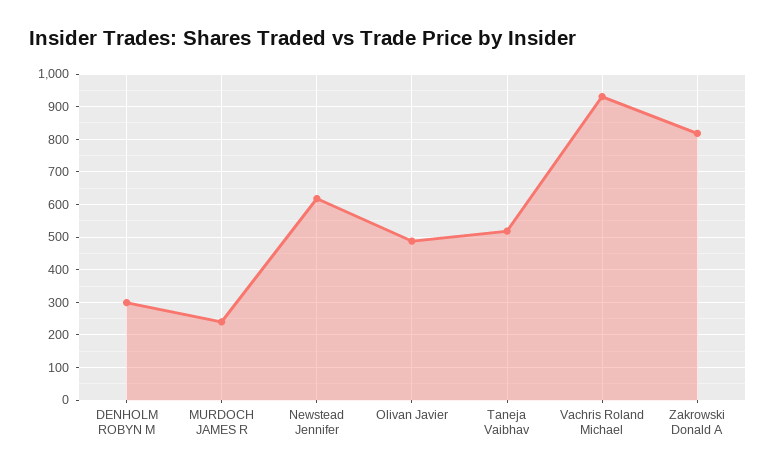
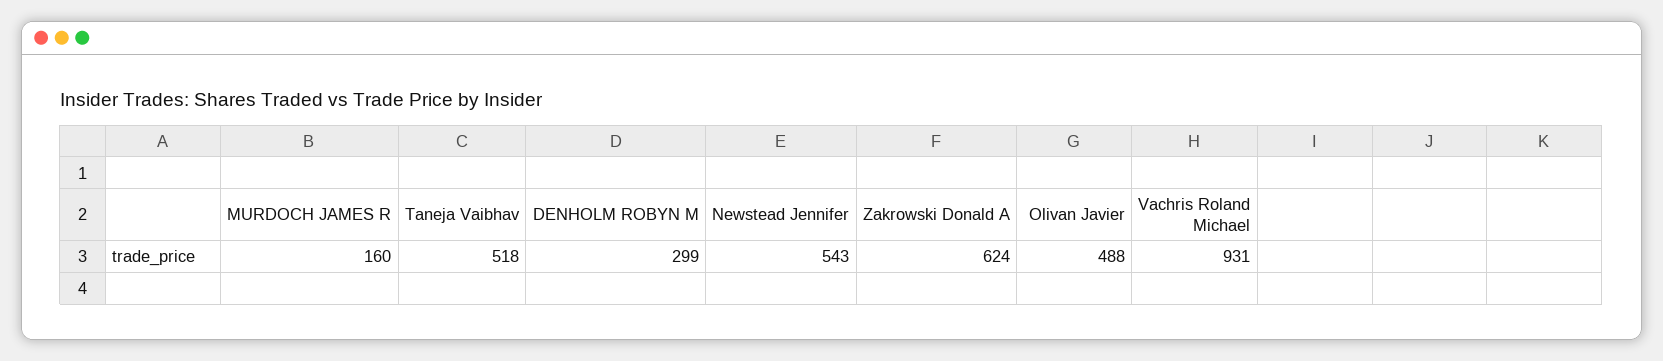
MURDOCH JAMES R: 240 -> 160
Newstead Jennifer: 620 -> 543
Zakrowski Donald A: 820 -> 624

